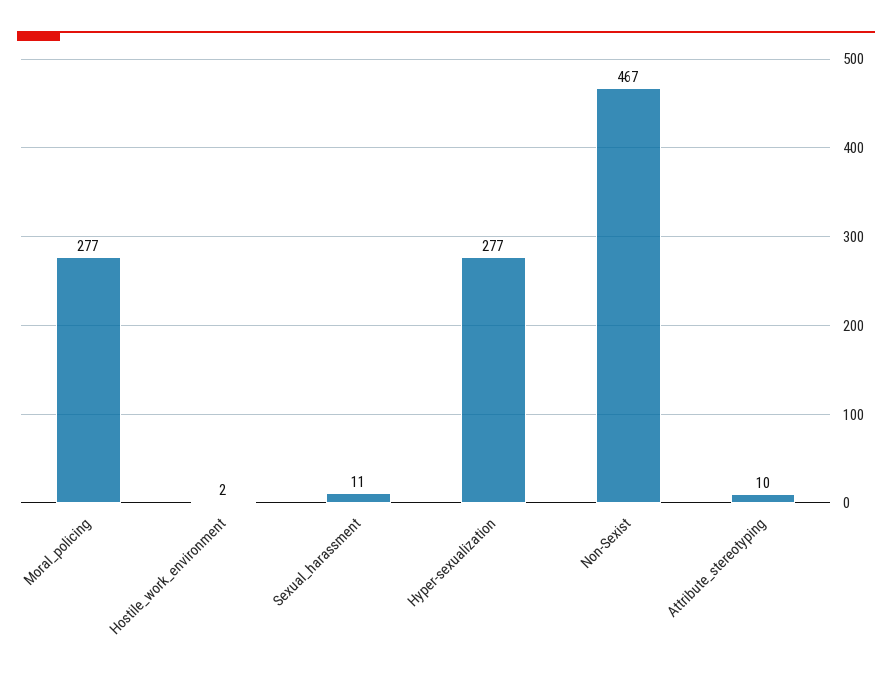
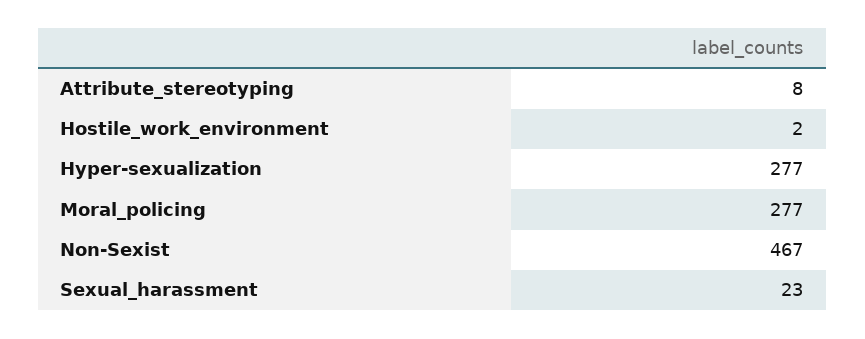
Sexual_harassment: 11 -> 23
Attribute_stereotyping: 10 -> 8

